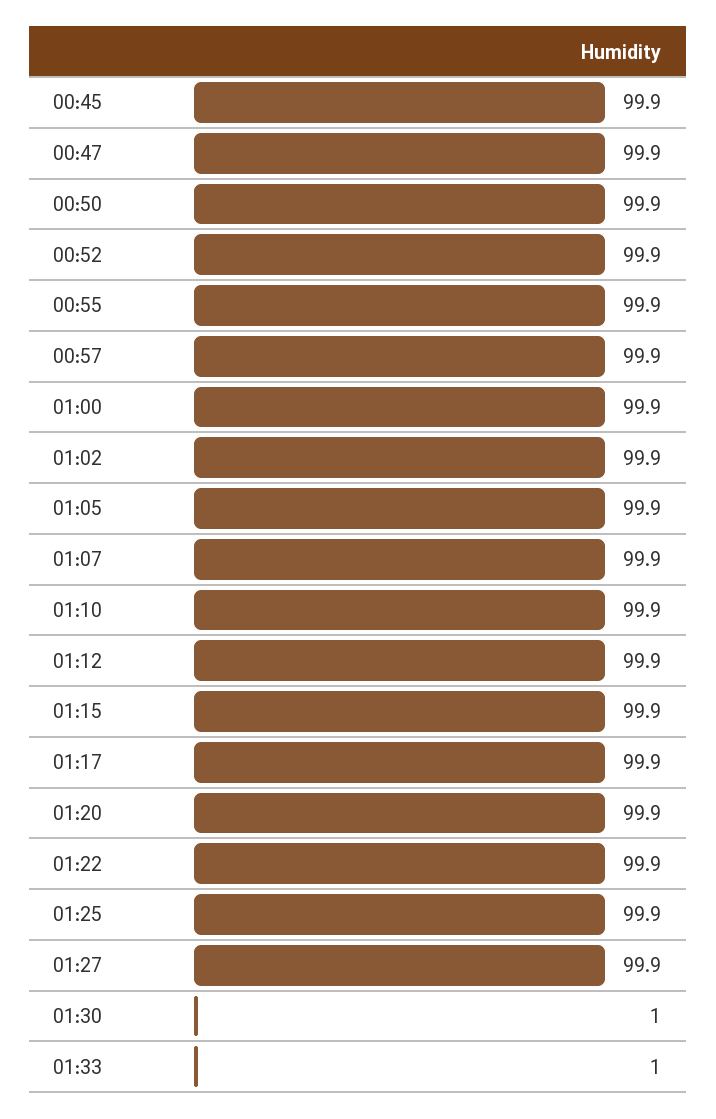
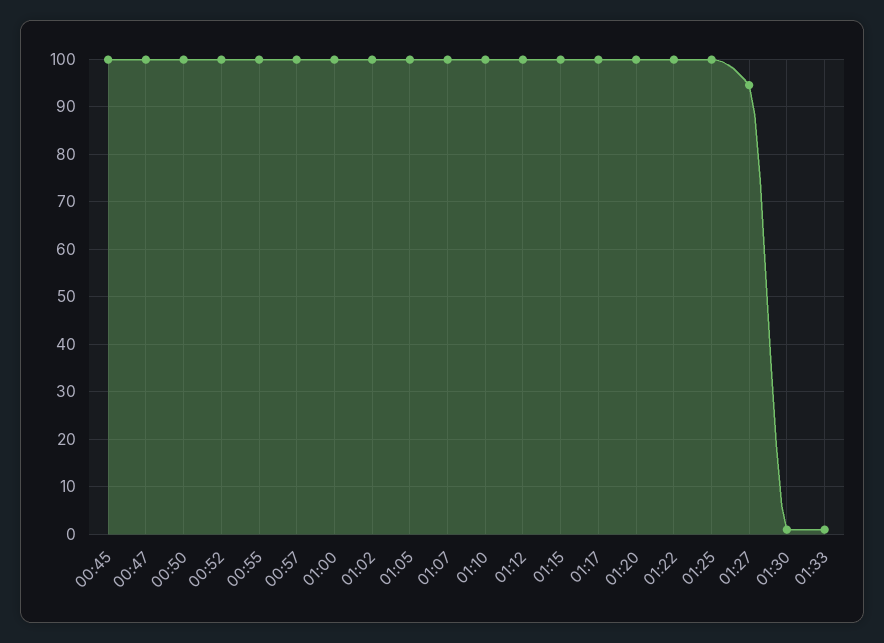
01:27: 99.9 -> 94

